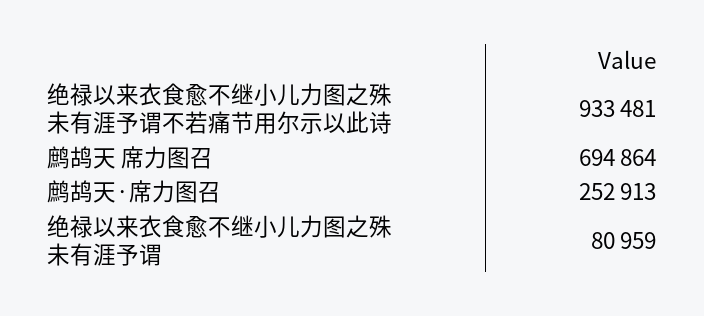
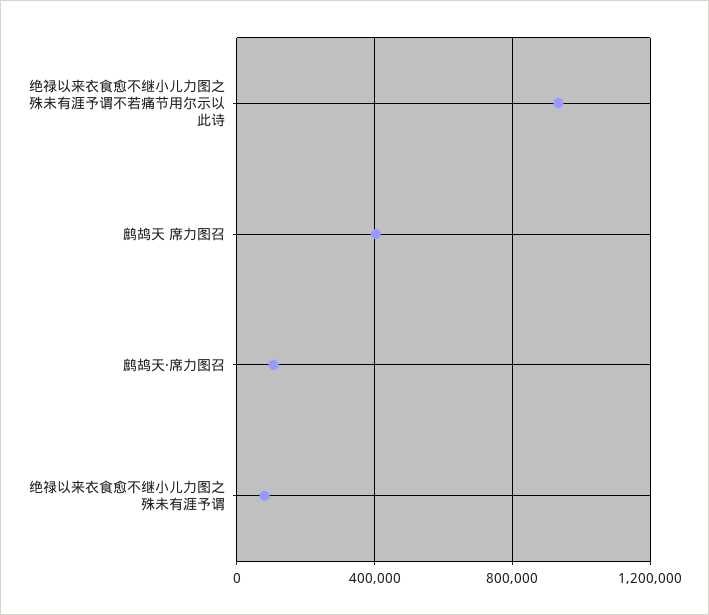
鹧鸪天 席力图召: 694864 -> 400000
鹧鸪天·席力图召: 252913 -> 100000

